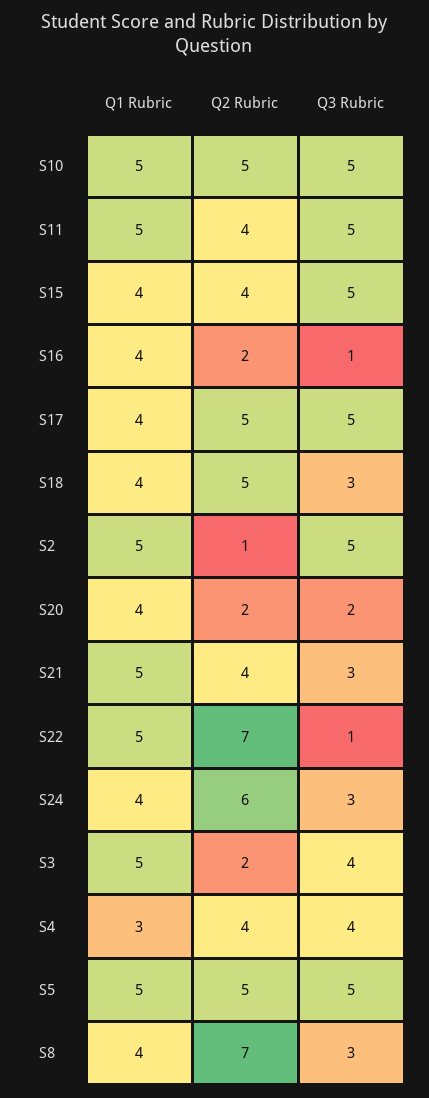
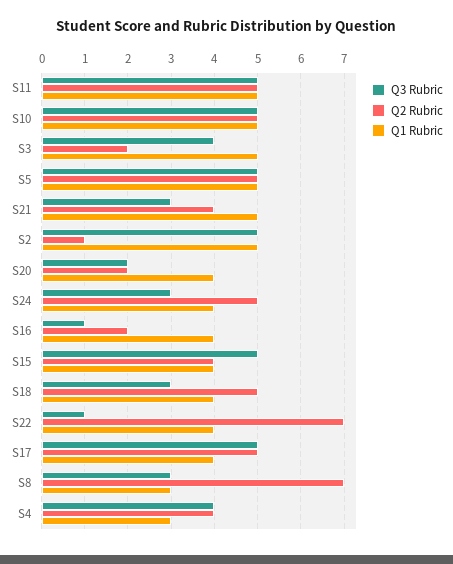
Q2 Rubric, S11: 4 -> 5
Q1 Rubric, S22: 5 -> 4
Q2 Rubric, S24: 6 -> 5
Q1 Rubric, S8: 4 -> 3

